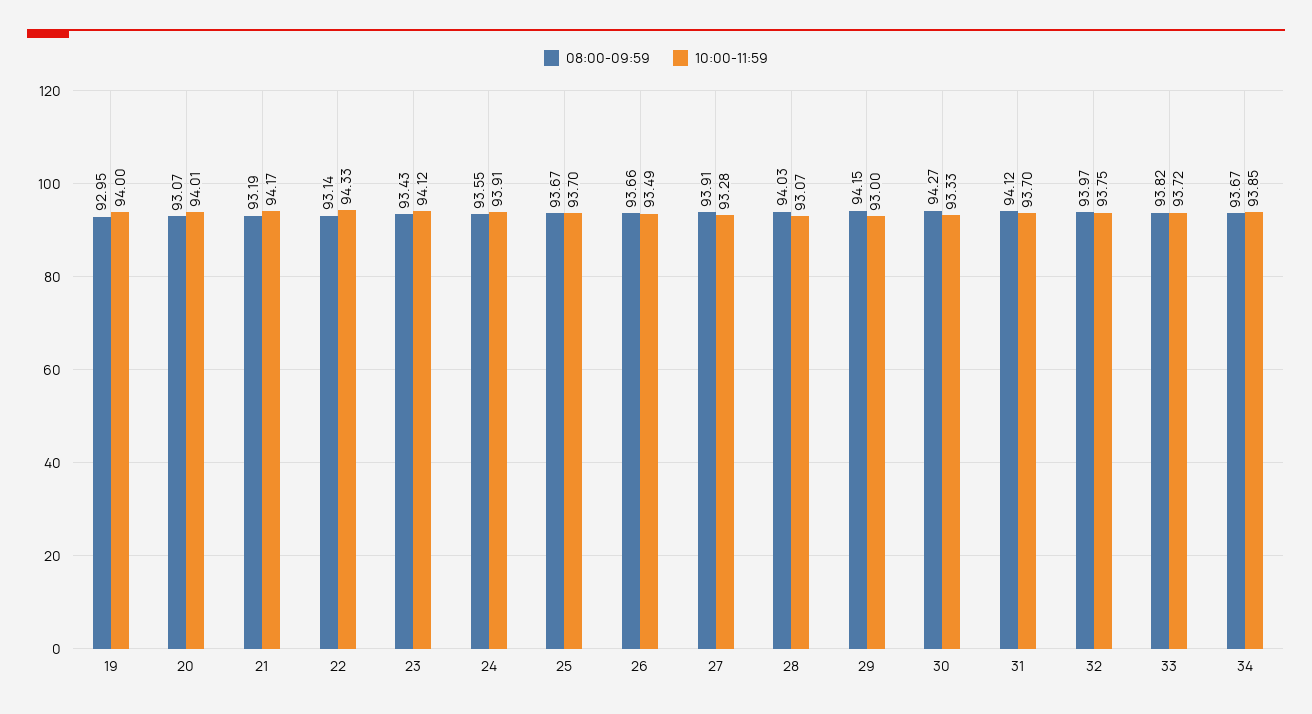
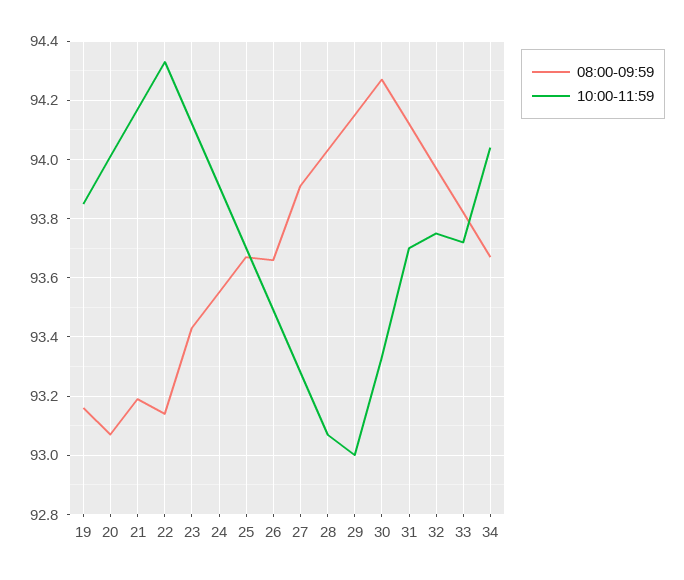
08:00-09:59, 19: 92.95 -> 93.15
10:00-11:59, 19: 94 -> 93.85
10:00-11:59, 34: 93.85 -> 94.05

